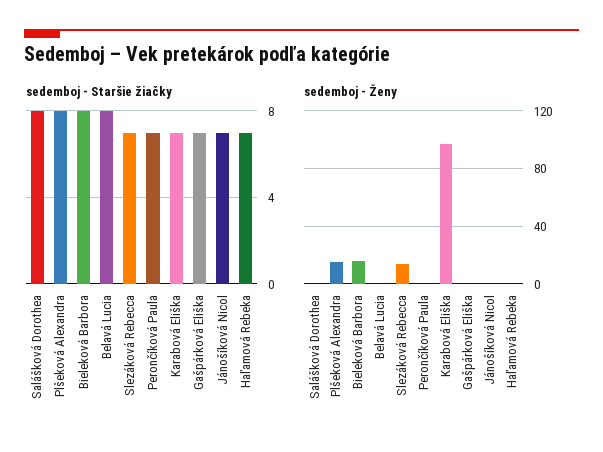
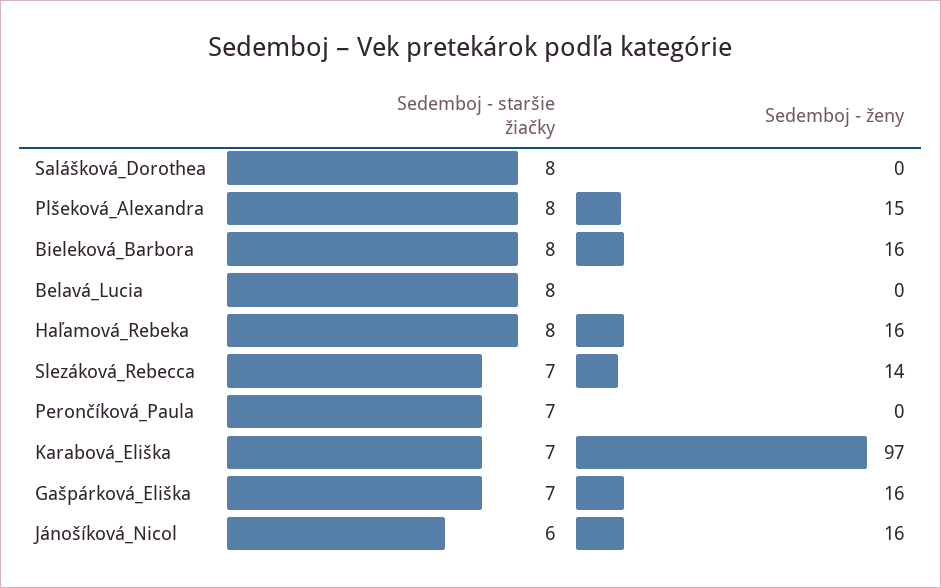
sedemboj - Staršie žiačky, Jánošíková Nicol: 7 -> 6
sedemboj - Staršie žiačky, Haľamová Rebeka: 7 -> 8
sedemboj - Ženy, Gašpárková Eliška: 0 -> 16
sedemboj - Ženy, Jánošíková Nicol: 0 -> 16
sedemboj - Ženy, Haľamová Rebeka: 0 -> 16

